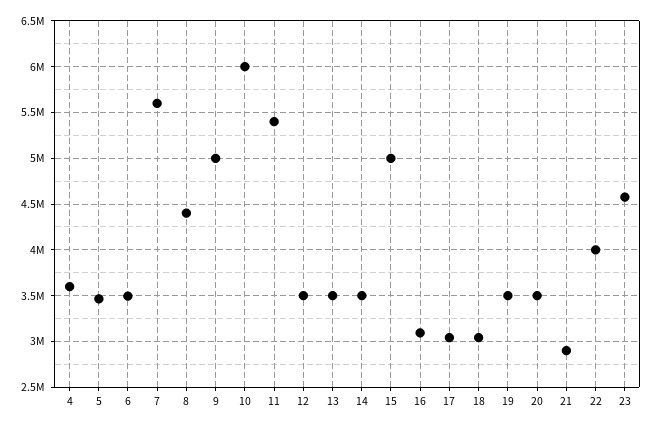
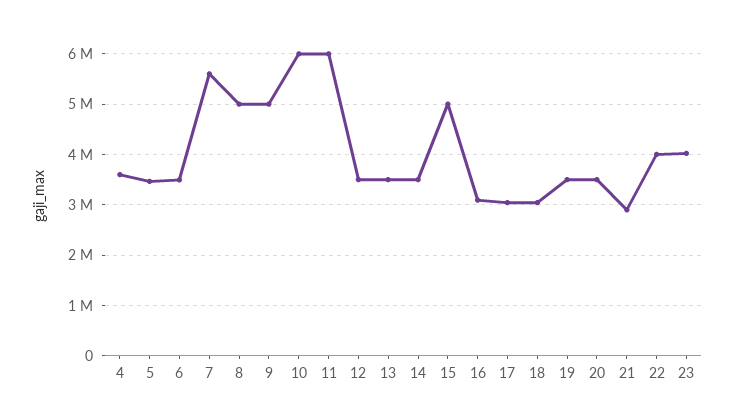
8: 4400000 -> 5000000
11: 5400000 -> 6000000
23: 4600000 -> 4000000

